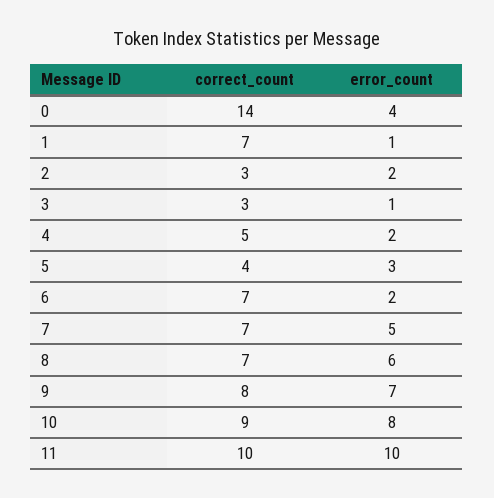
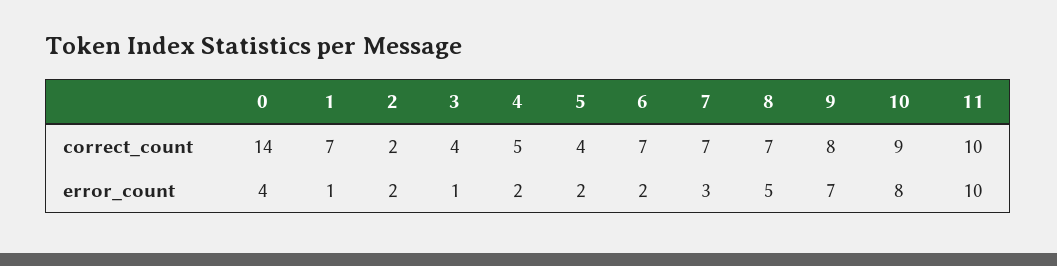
correct_count, 2: 3 -> 2
correct_count, 3: 3 -> 4
error_count, 5: 3 -> 2
error_count, 7: 5 -> 3
error_count, 8: 6 -> 5

